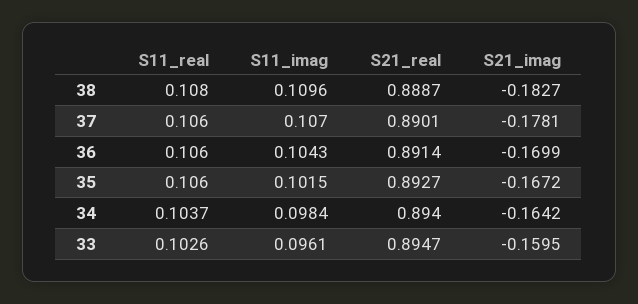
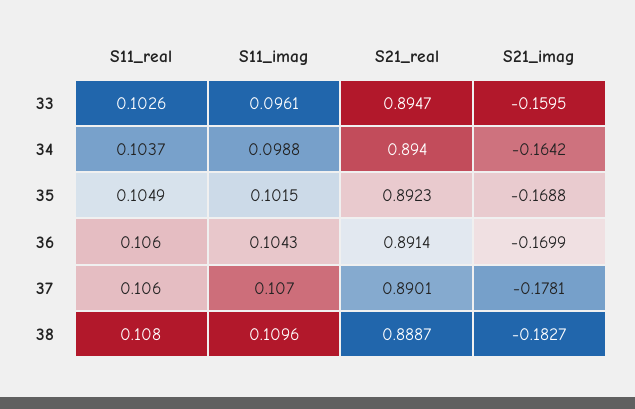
S11_real, 35: 0.106 -> 0.1049
S21_real, 35: 0.8927 -> 0.8923
S21_imag, 35: -0.1672 -> -0.1688
S11_imag, 34: 0.0984 -> 0.0988

